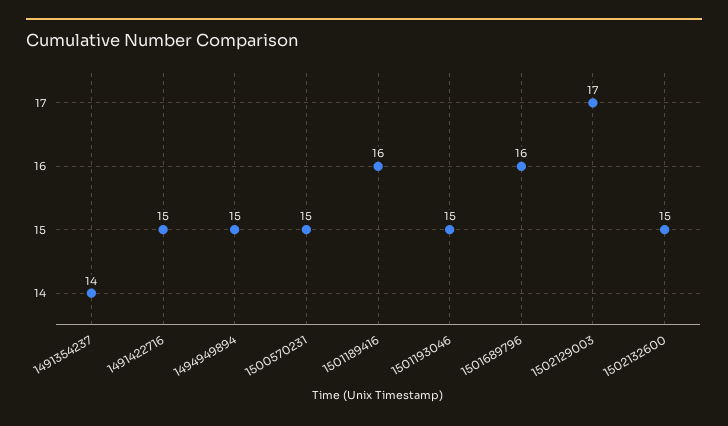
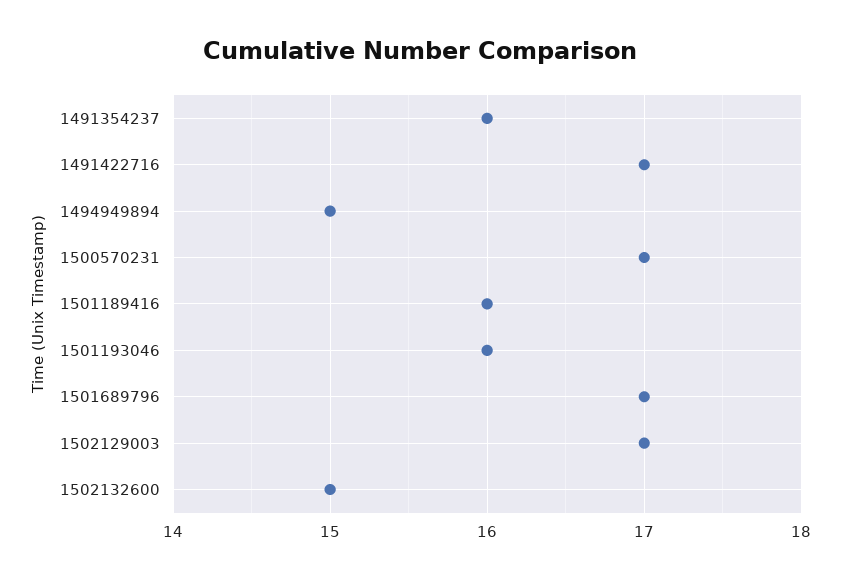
1491354237: 14 -> 16
1491422716: 15 -> 17
1500570231: 15 -> 17
1501193046: 15 -> 16
1501689796: 16 -> 17

